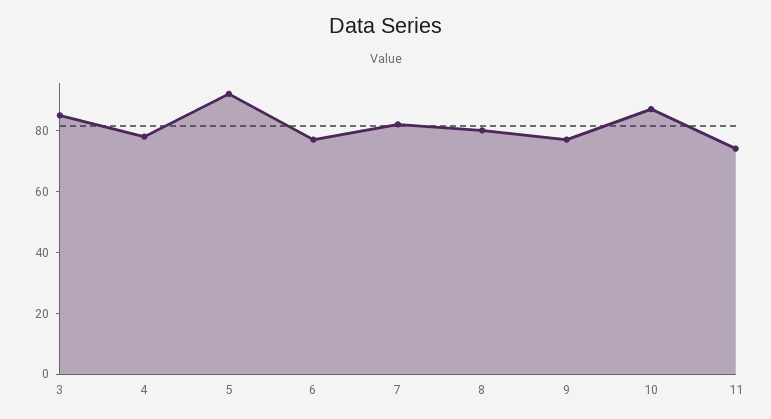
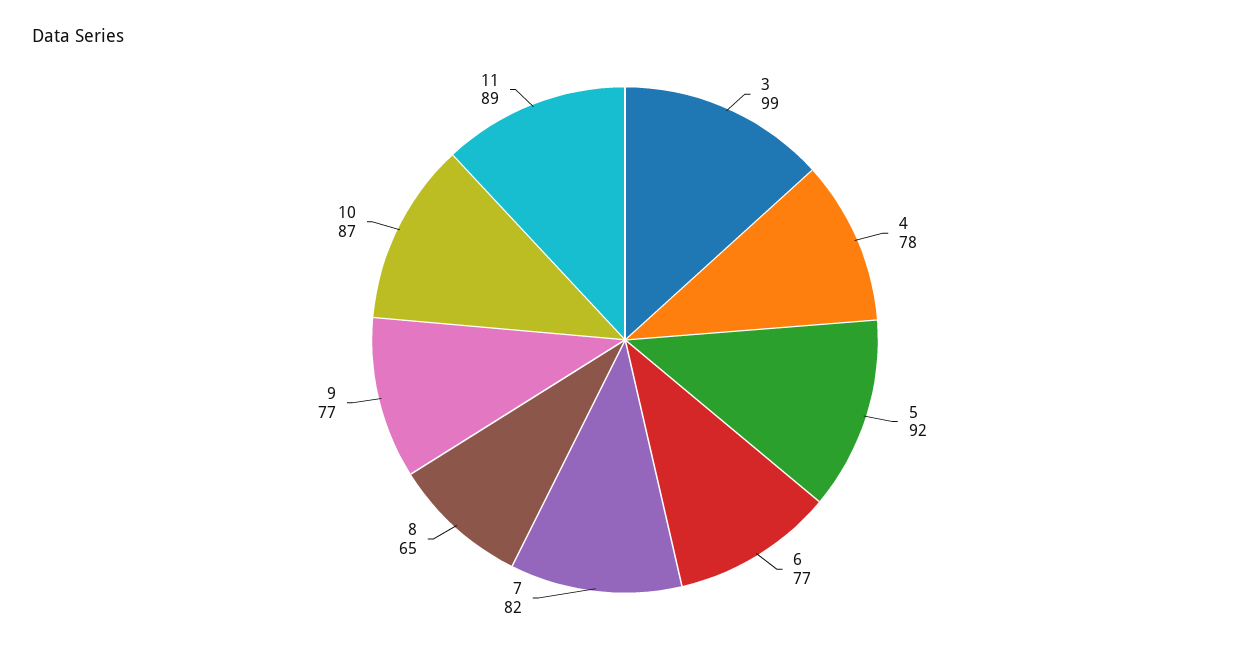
3: 85 -> 99
8: 80 -> 65
11: 75 -> 89

